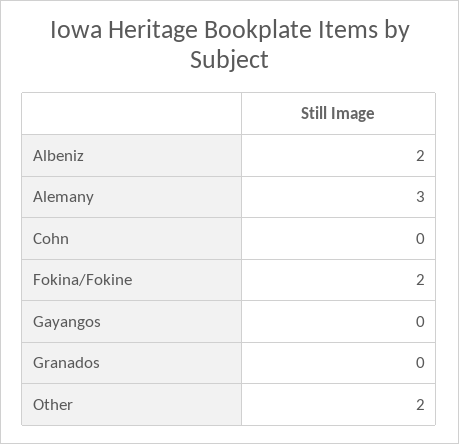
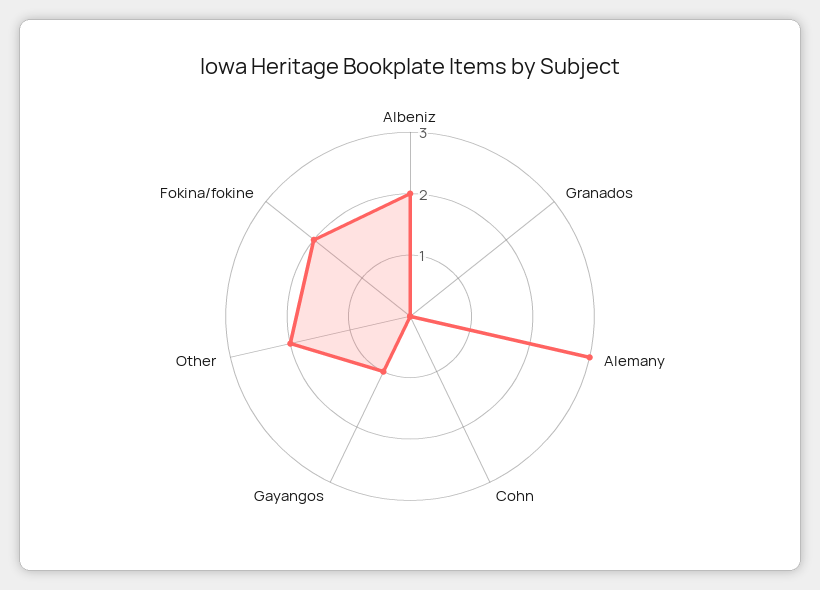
Gayangos: 0 -> 1

